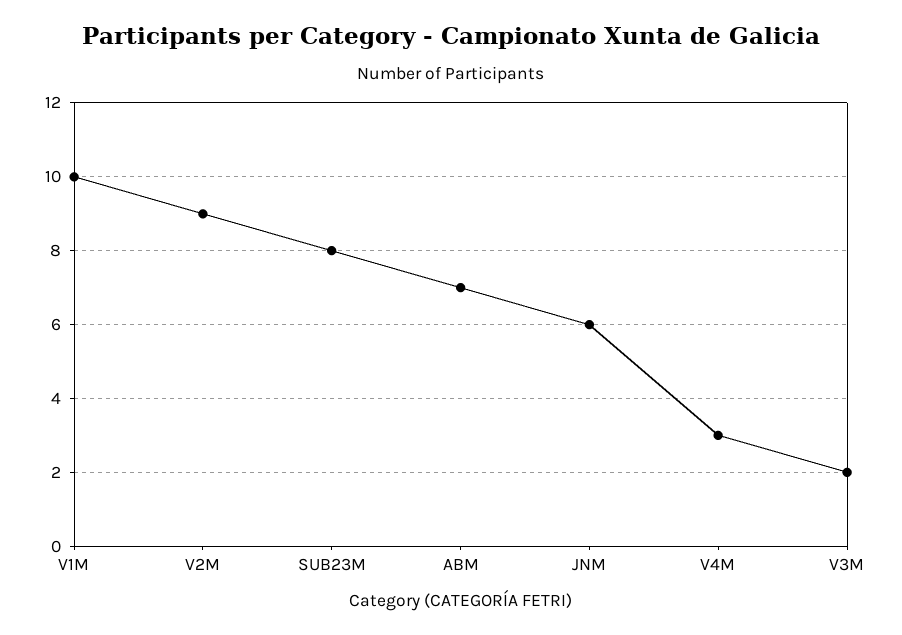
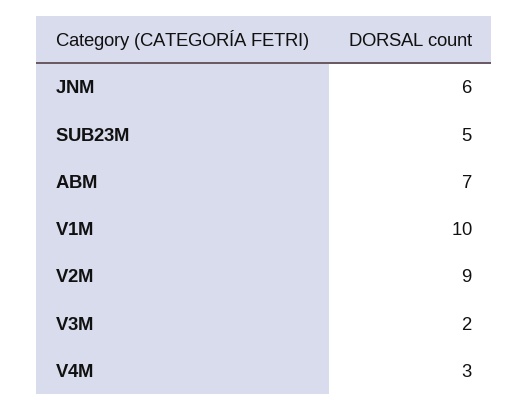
SUB23M: 8 -> 5

